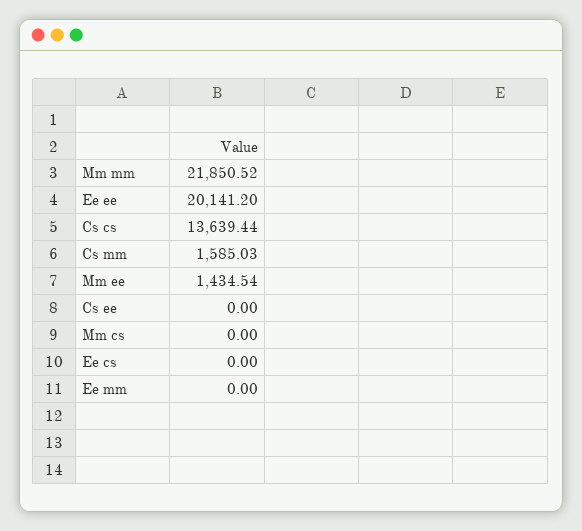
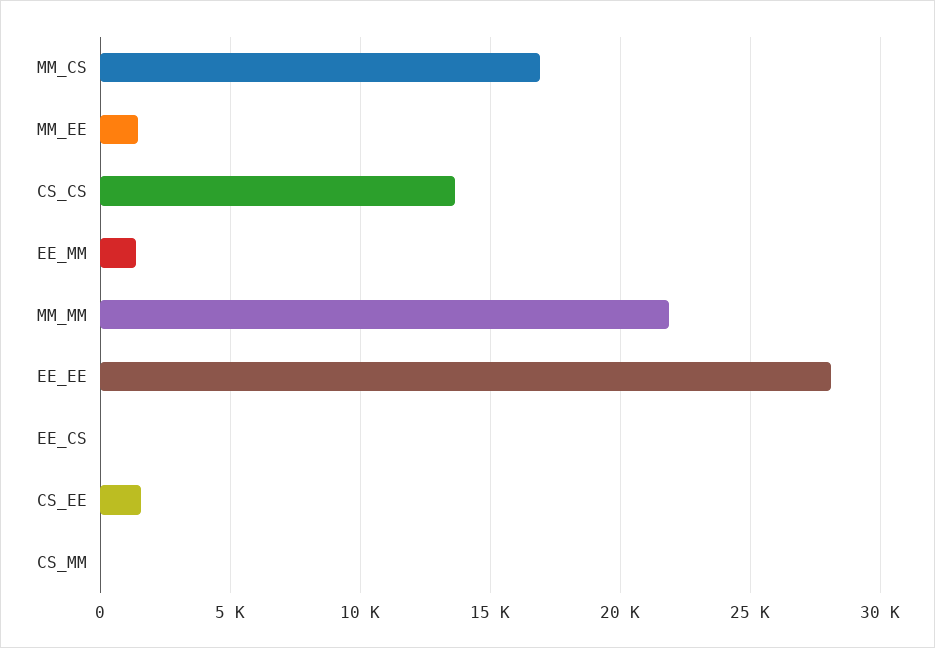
Ee ee: 20141.2 -> 28000
Cs mm: 1585.03 -> 0
Cs ee: 0 -> 1500
Mm cs: 0 -> 17000
Ee mm: 0 -> 1500

